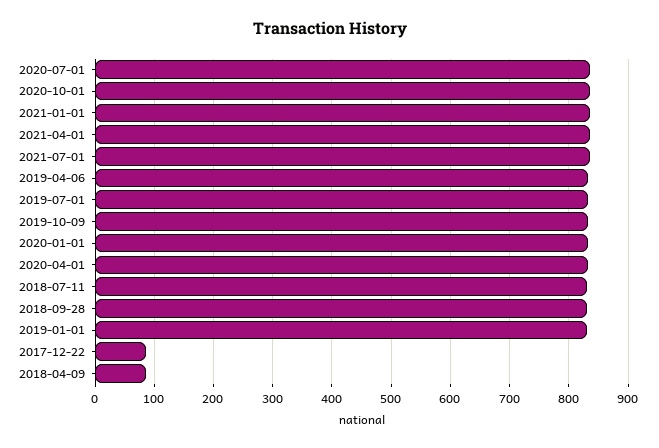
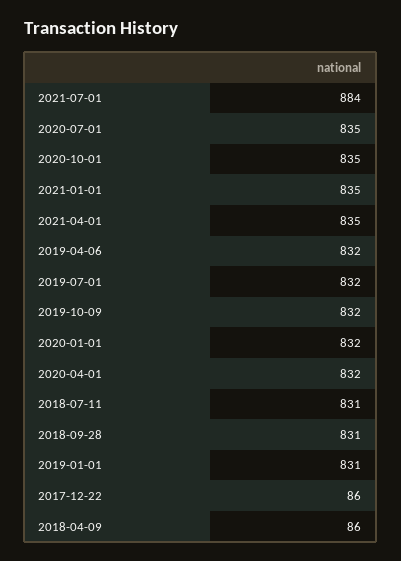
2021-07-01: 840 -> 884

